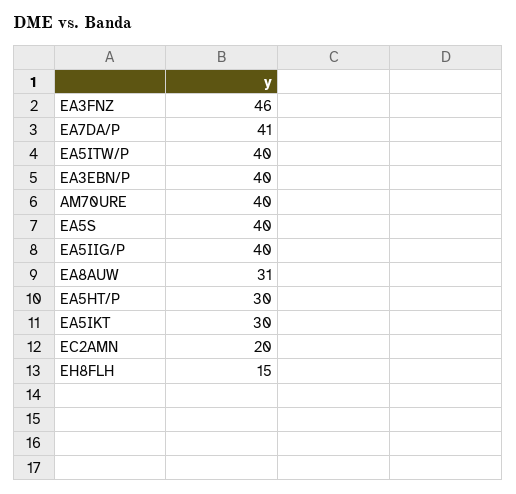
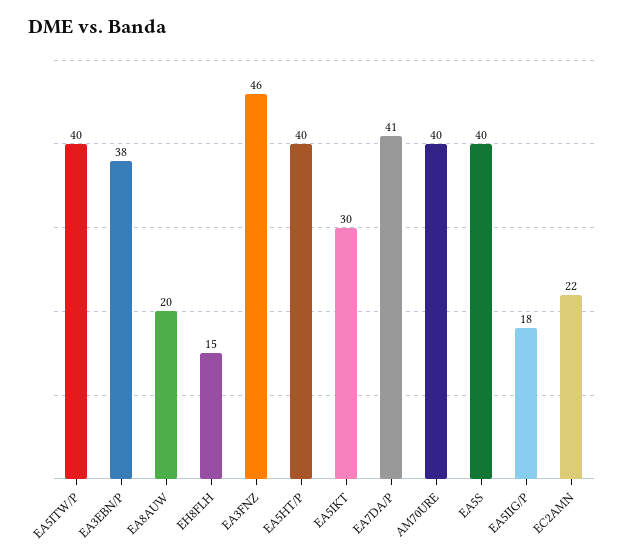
EA3EBN/P: 40 -> 38
EA5IIG/P: 40 -> 18
EA8AUW: 31 -> 20
EA5HT/P: 30 -> 40
EC2AMN: 20 -> 22

